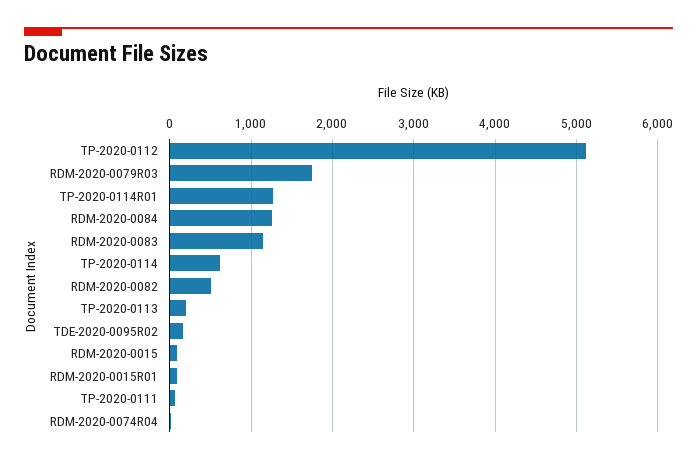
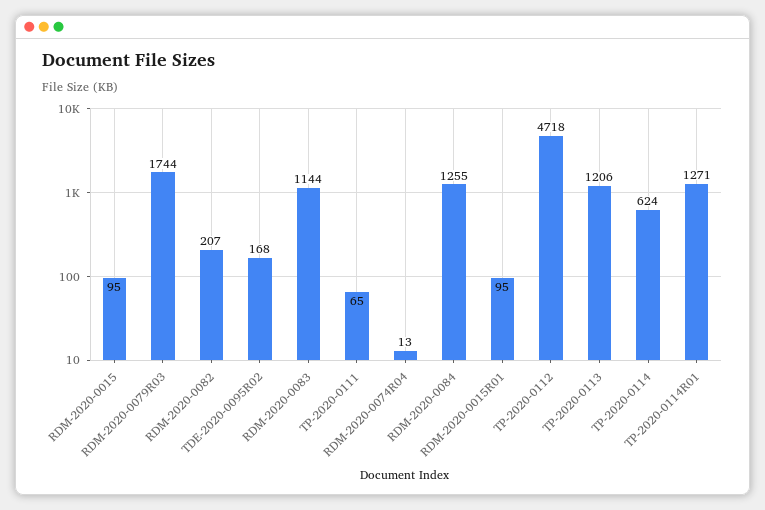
TP-2020-0112: 5100 -> 4718
RDM-2020-0082: 500 -> 207
TP-2020-0113: 200 -> 1206

